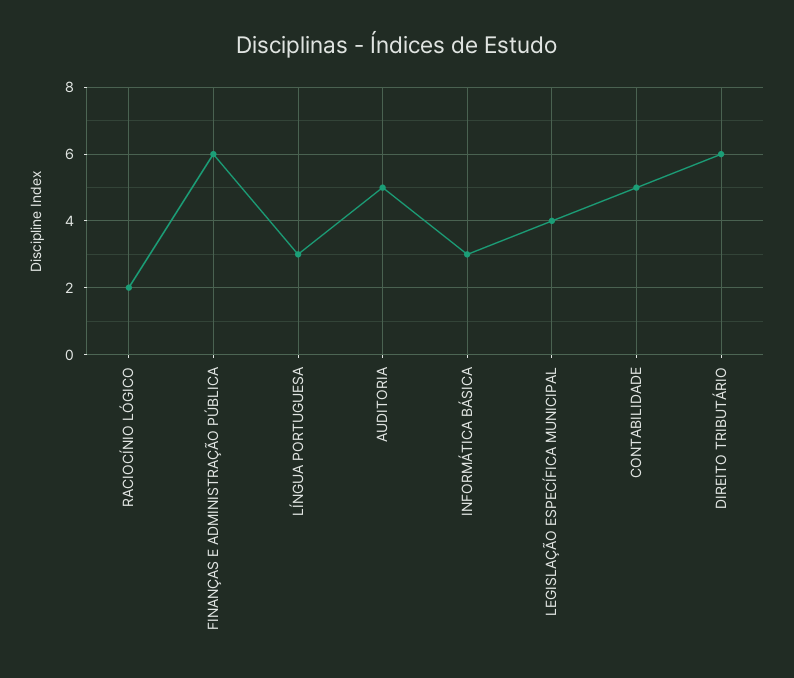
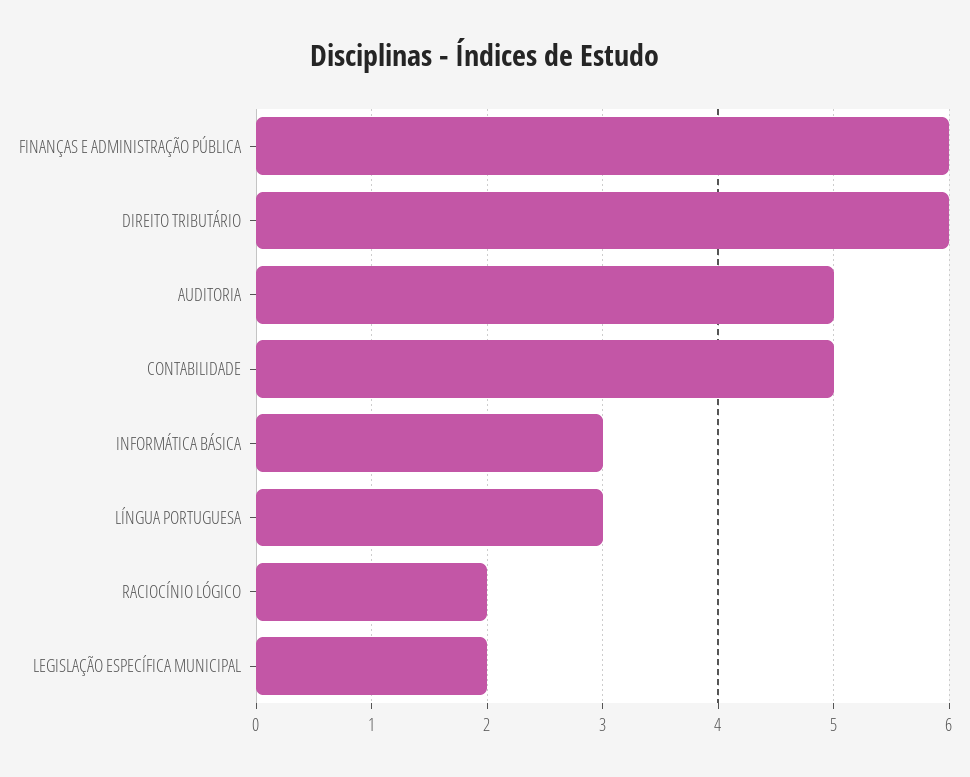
LEGISLAÇÃO ESPECÍFICA MUNICIPAL: 4 -> 2

